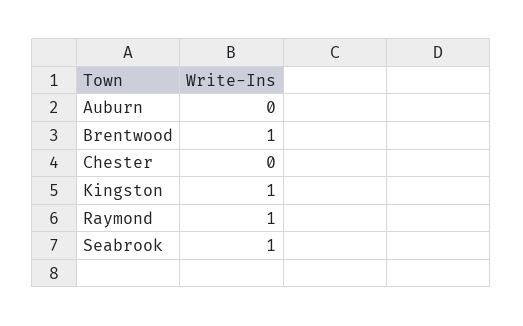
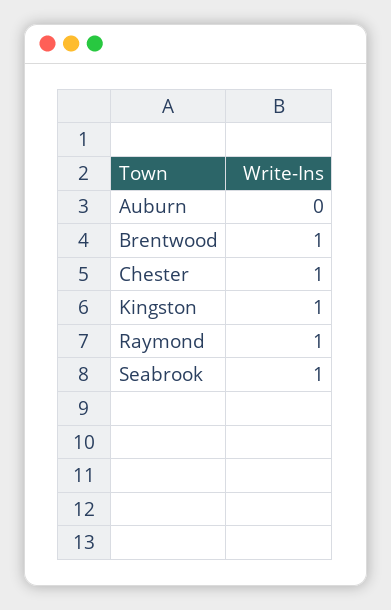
Chester: 0 -> 1

